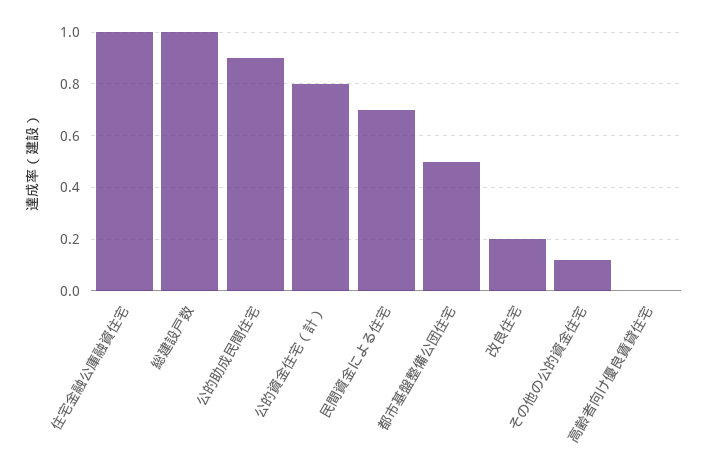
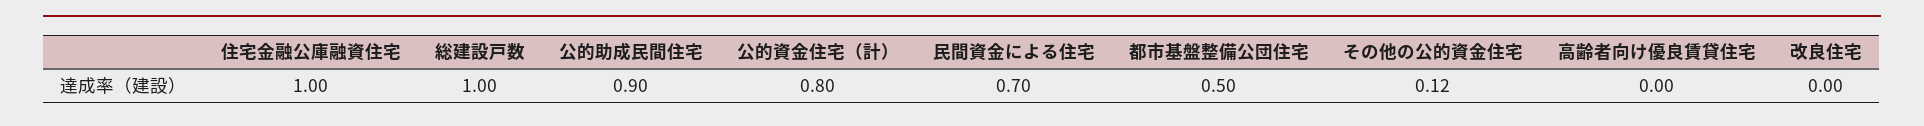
改良住宅: 0.2 -> 0

